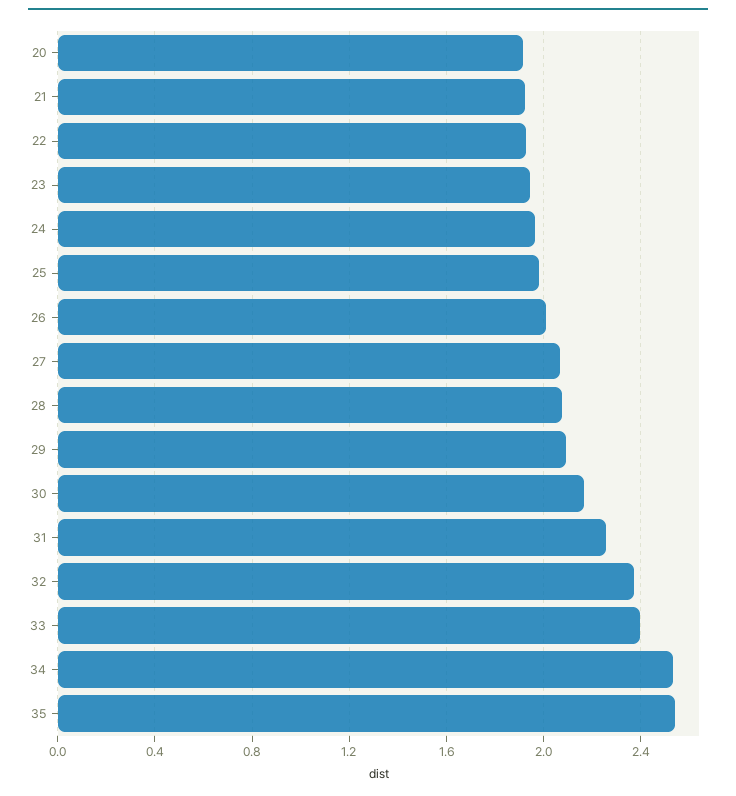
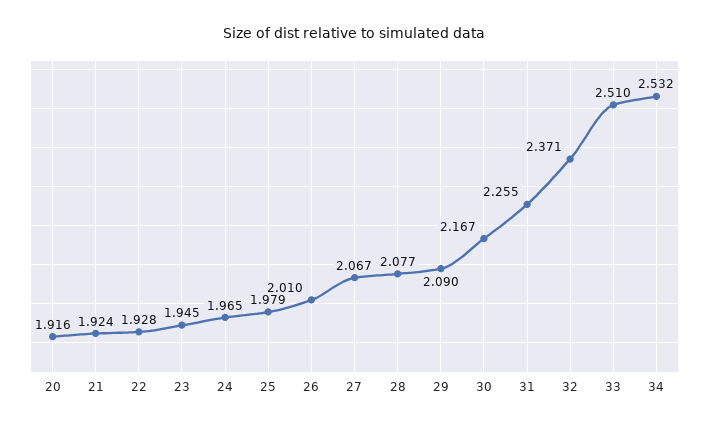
33: 2.4 -> 2.51
35: 2.55 -> none

